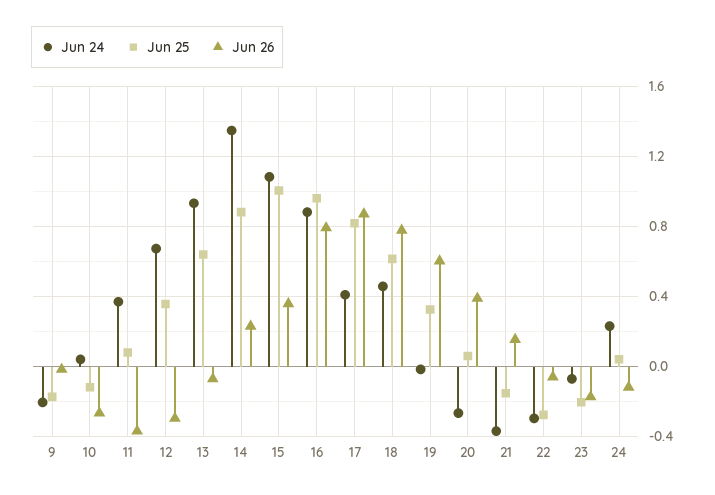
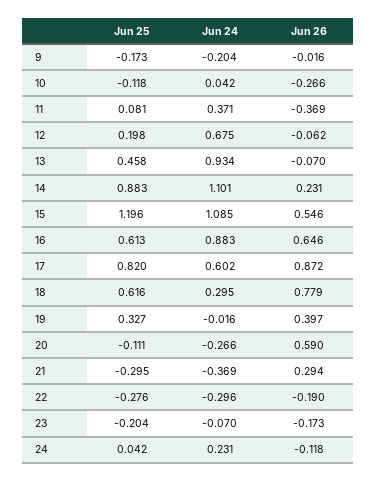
Jun 25, 12: 0.35 -> 0.198
Jun 26, 12: -0.3 -> -0.062
Jun 25, 13: 0.65 -> 0.458
Jun 24, 14: 1.35 -> 1.101
Jun 25, 15: 1 -> 1.196
Jun 26, 15: 0.35 -> 0.546
Jun 25, 16: 0.95 -> 0.613
Jun 26, 16: 0.8 -> 0.646
Jun 24, 17: 0.4 -> 0.602
Jun 24, 18: 0.45 -> 0.295
Jun 26, 19: 0.6 -> 0.397
Jun 25, 20: 0.05 -> -0.111
Jun 26, 20: 0.4 -> 0.59
Jun 25, 21: -0.15 -> -0.295
Jun 26, 21: 0.15 -> 0.294
Jun 26, 22: -0.05 -> -0.19

